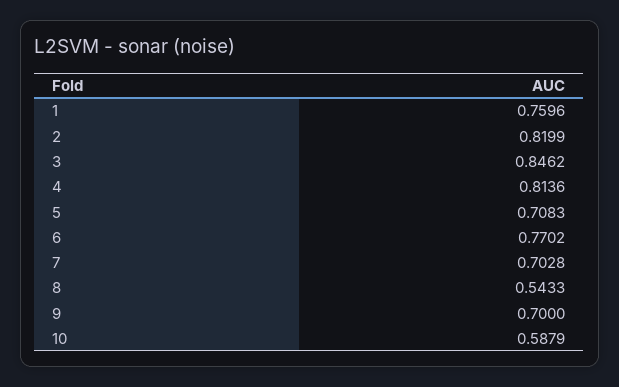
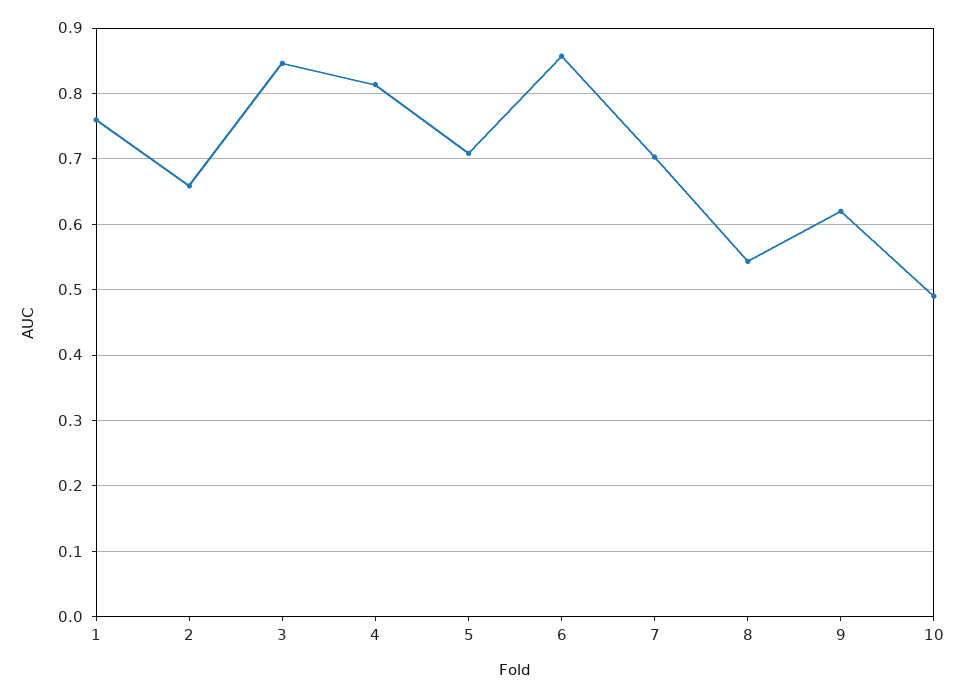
2: 0.8199 -> 0.66
6: 0.7702 -> 0.86
9: 0.7 -> 0.62
10: 0.5879 -> 0.49

